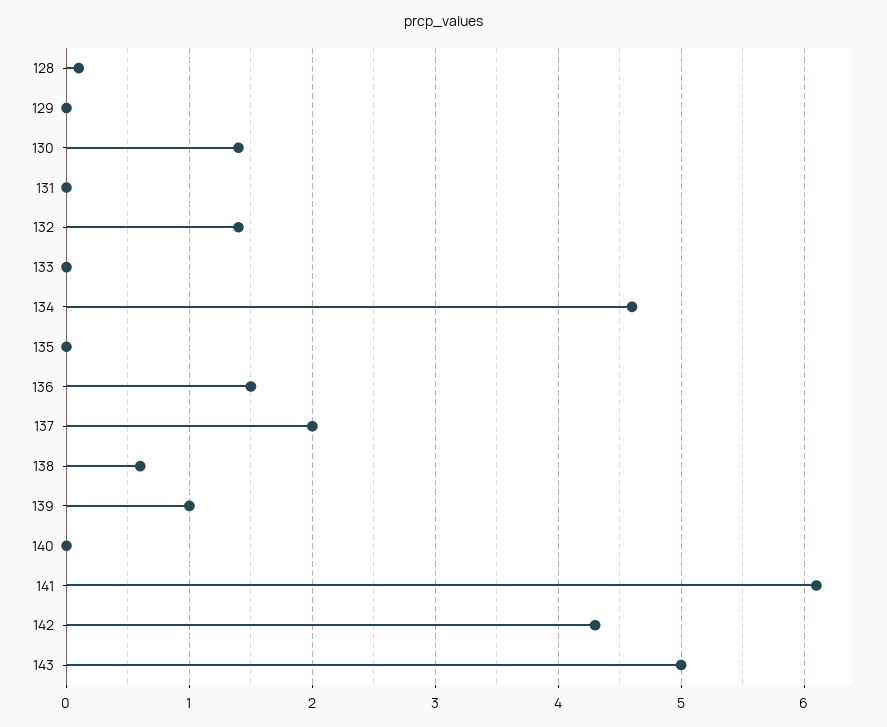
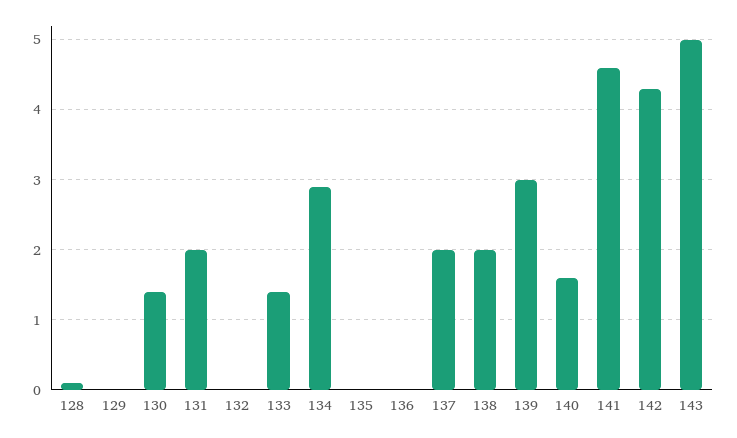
131: 0 -> 2
132: 1.4 -> 0
133: 0 -> 1.4
134: 4.6 -> 2.9
136: 1.5 -> 0
138: 0.6 -> 2
139: 1 -> 3
140: 0 -> 1.6
141: 6.1 -> 4.6

